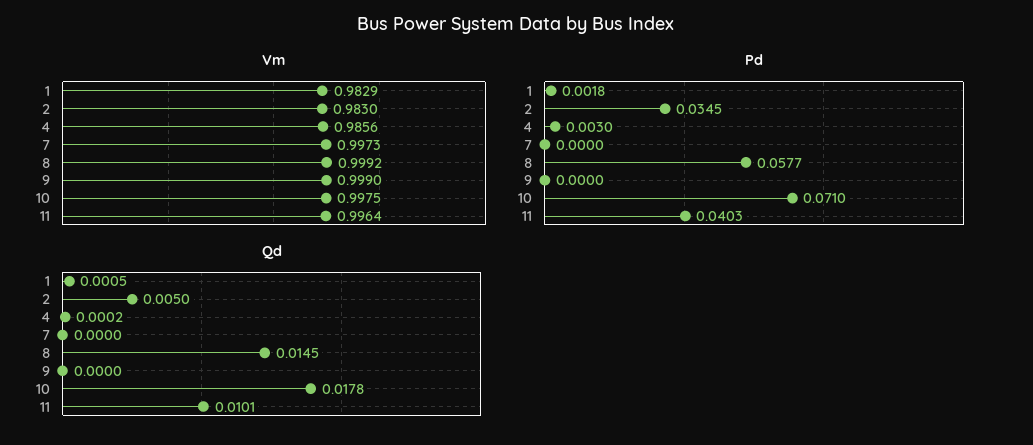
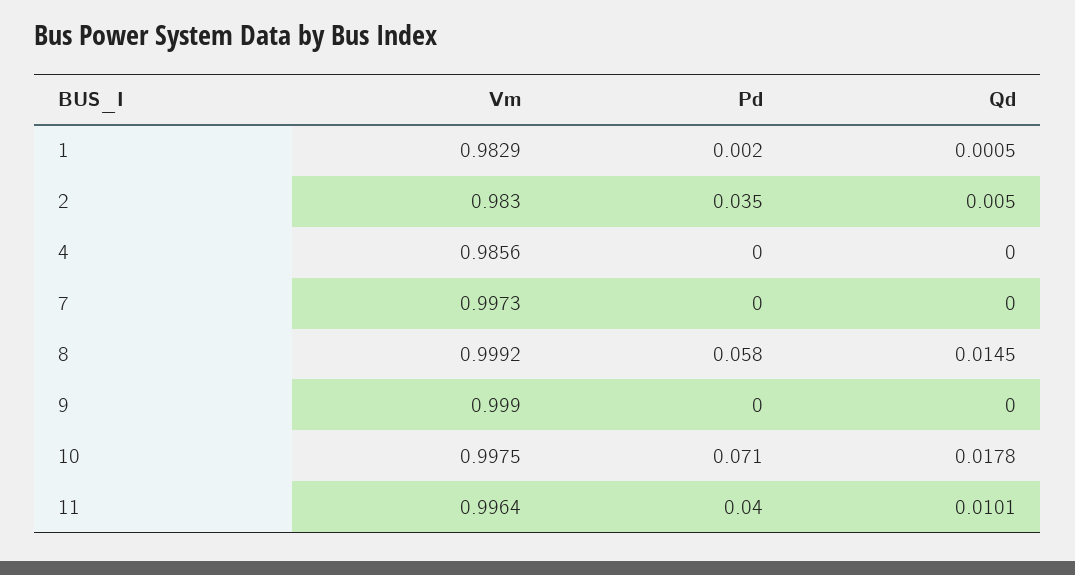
Pd, 4: 0.003 -> 0
Qd, 4: 0.0002 -> 0

